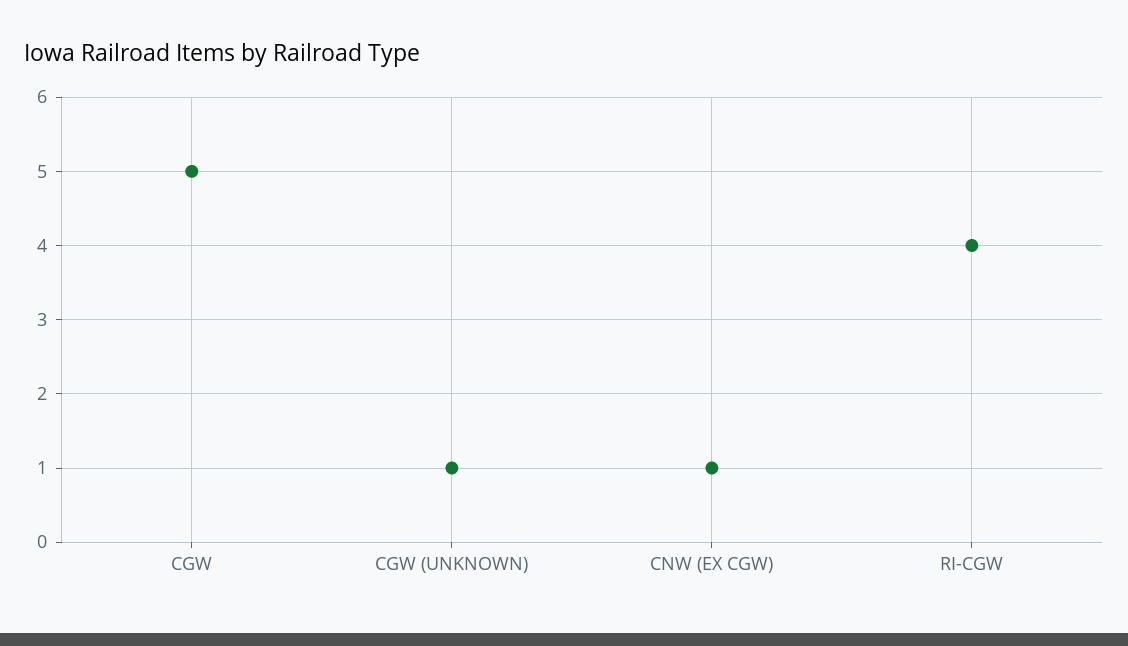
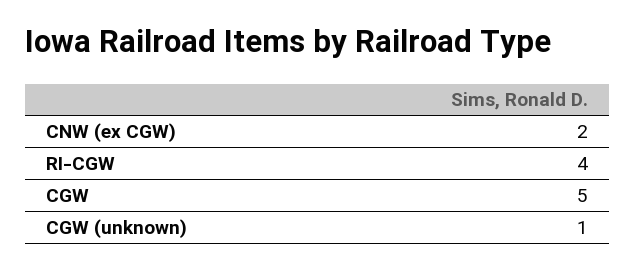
CNW (EX CGW): 1 -> 2

